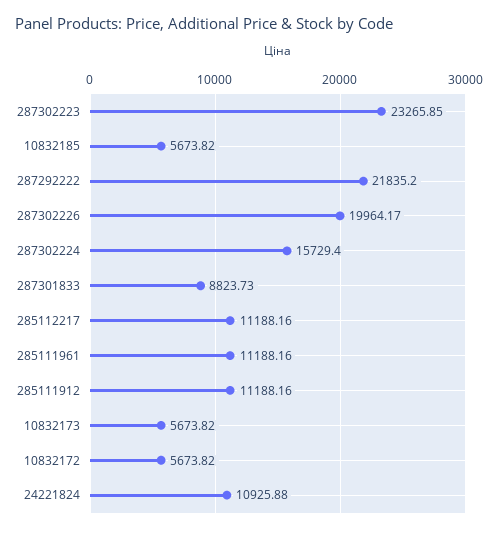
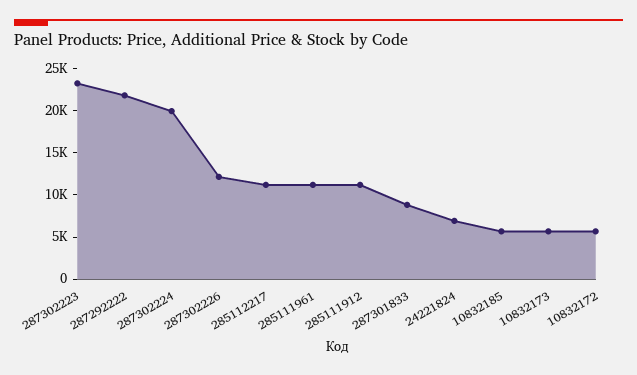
287302226: 19964.17 -> 12000
287302224: 15729.4 -> 20000
24221824: 10925.88 -> 7000

